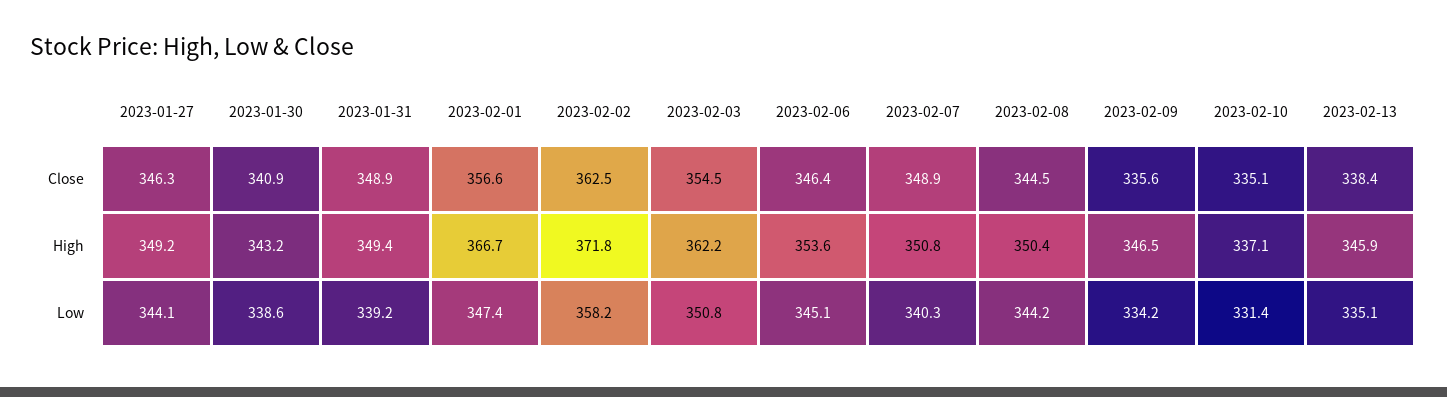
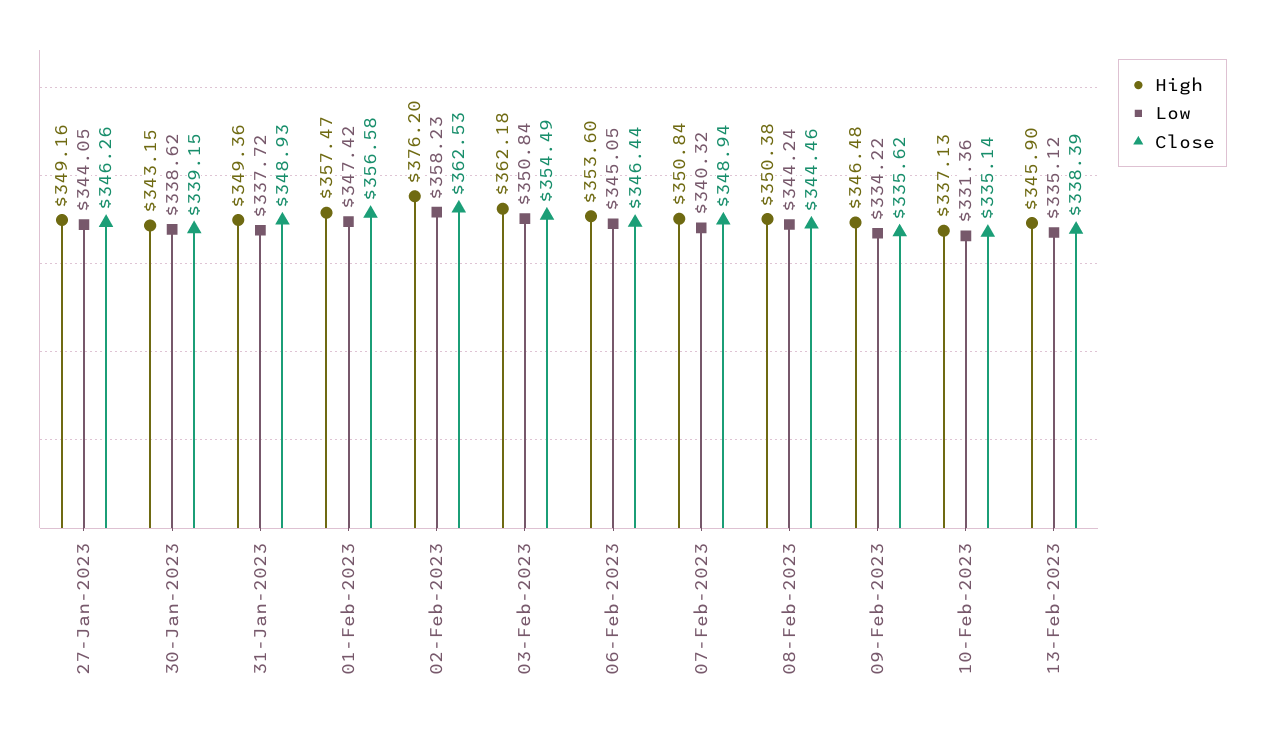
Close, 2023-01-30: 340.9 -> 339.15
High, 2023-02-01: 366.7 -> 357.47
High, 2023-02-02: 371.8 -> 376.2
Low, 2023-01-31: 339.2 -> 337.72

